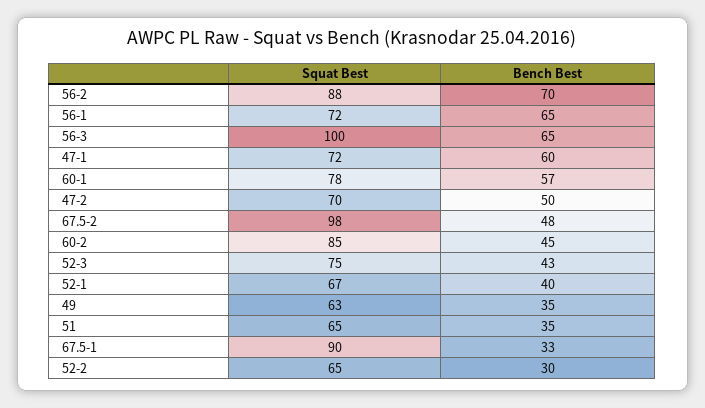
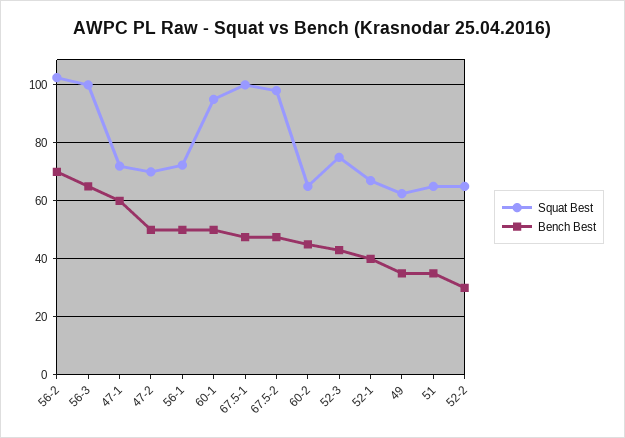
Squat Best, 56-2: 88 -> 102.5
Bench Best, 56-1: 65 -> 50
Squat Best, 60-1: 78 -> 95
Bench Best, 60-1: 57 -> 50
Squat Best, 60-2: 85 -> 65
Squat Best, 67.5-1: 90 -> 100
Bench Best, 67.5-1: 33 -> 47.5

